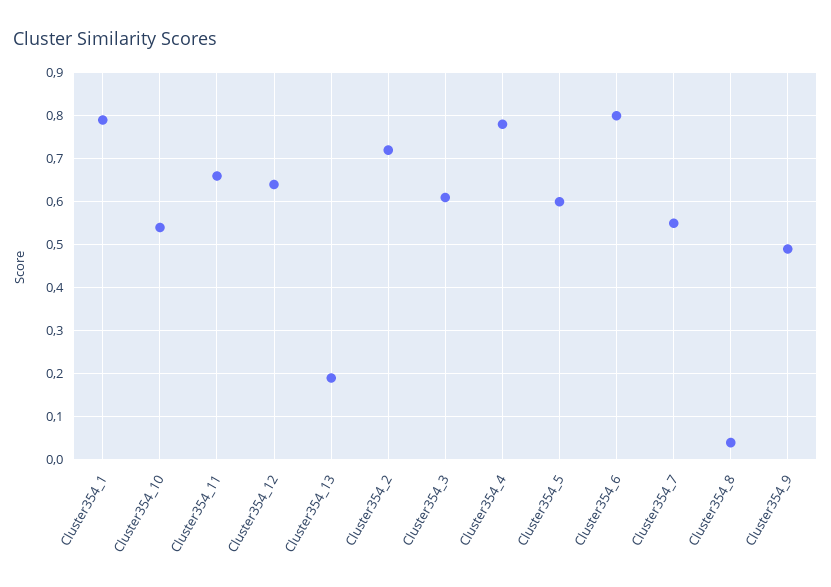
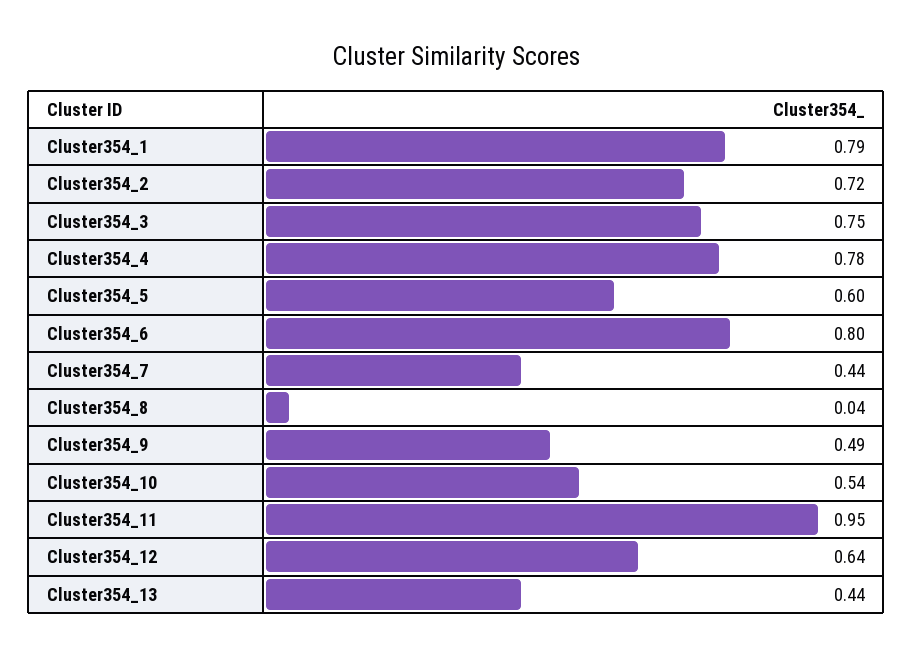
Cluster354_11: 0.65 -> 0.95
Cluster354_13: 0.2 -> 0.44
Cluster354_3: 0.6 -> 0.75
Cluster354_7: 0.55 -> 0.44

